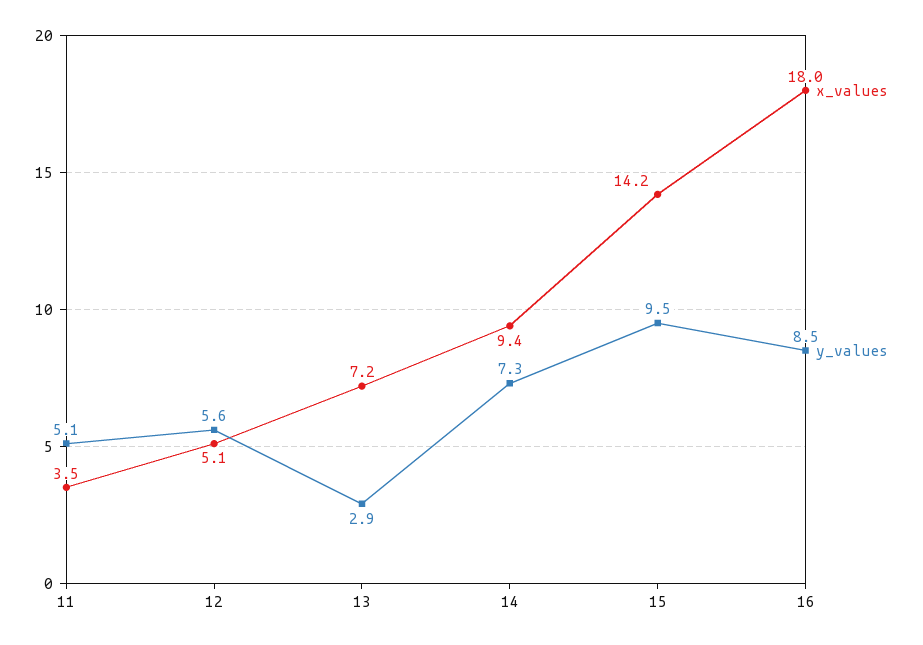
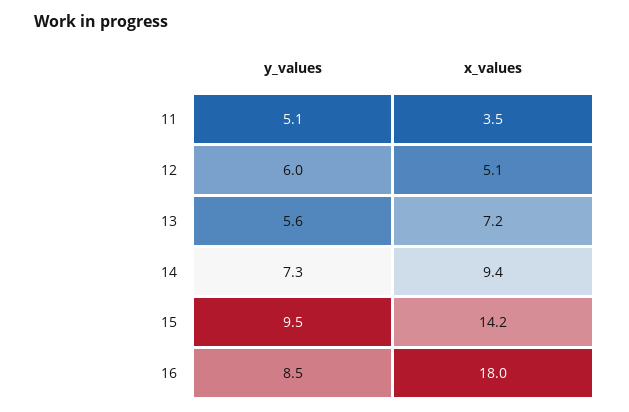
y_values, 12: 5.6 -> 6
y_values, 13: 2.9 -> 5.6

